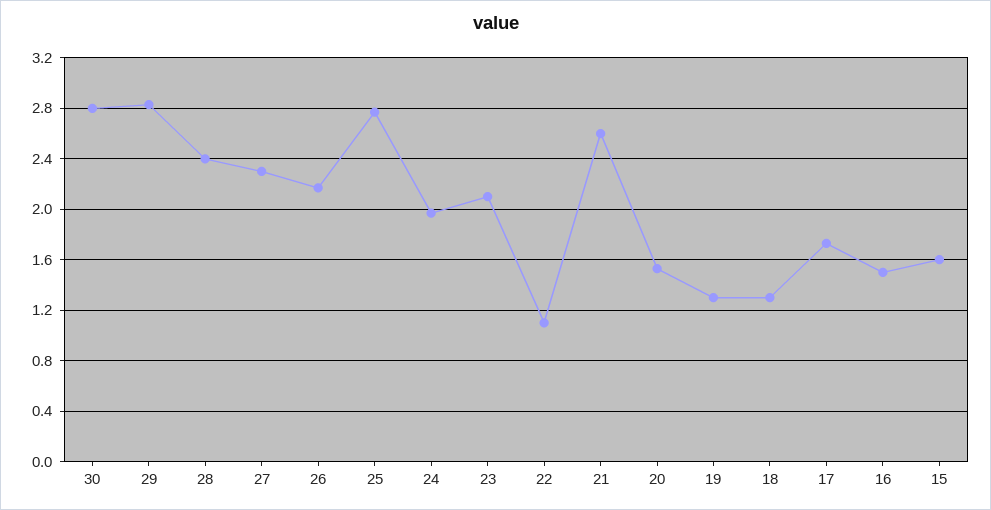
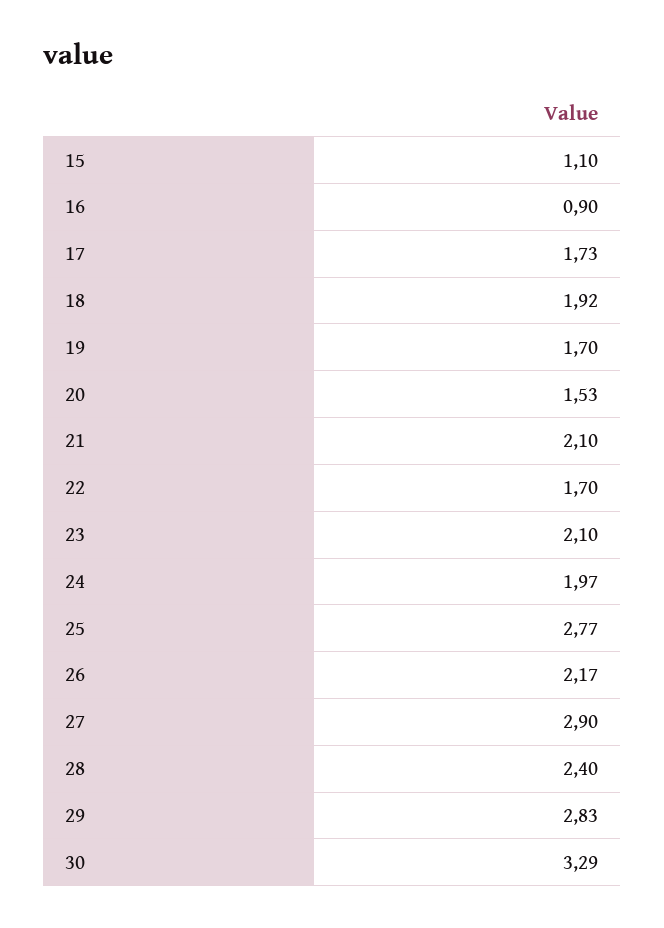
30: 2.8 -> 3.29
27: 2.3 -> 2.9
22: 1.1 -> 1.7
21: 2.6 -> 2.1
19: 1.3 -> 1.7
18: 1.3 -> 1.92
16: 1.5 -> 0.9
15: 1.6 -> 1.1

